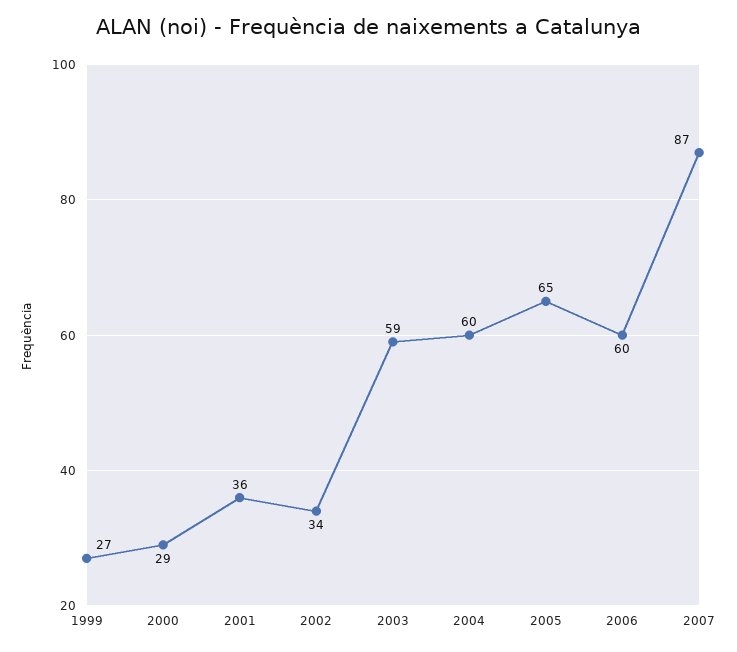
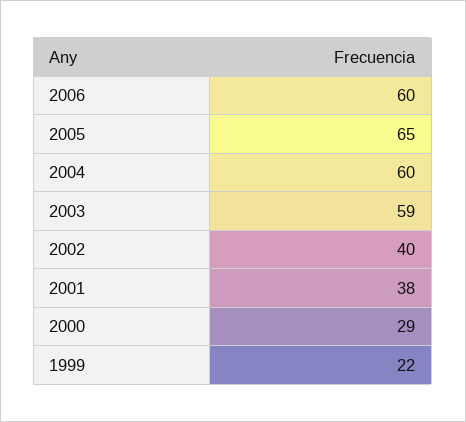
1999: 27 -> 22
2001: 36 -> 38
2002: 34 -> 40
2007: 87 -> none

